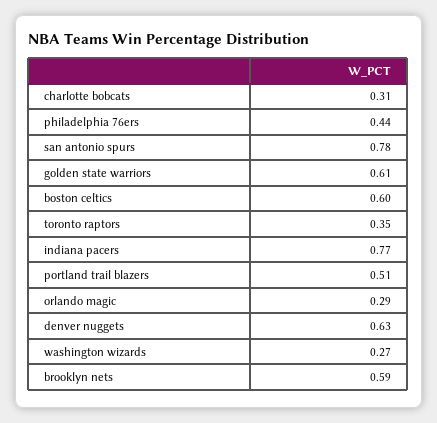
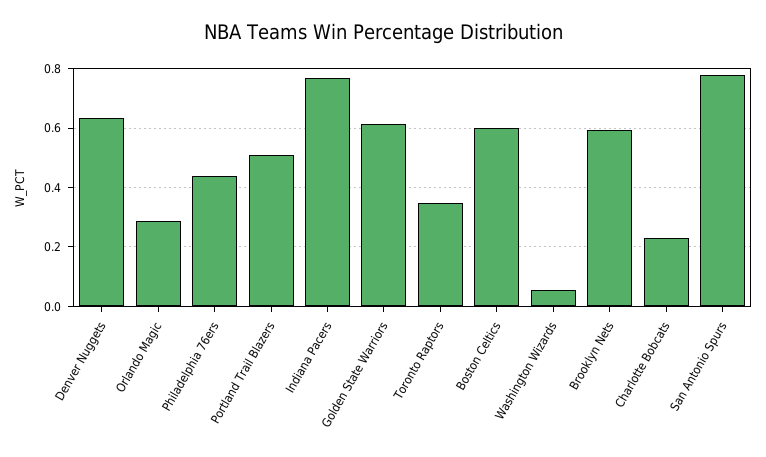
charlotte bobcats: 0.31 -> 0.225
washington wizards: 0.27 -> 0.05

